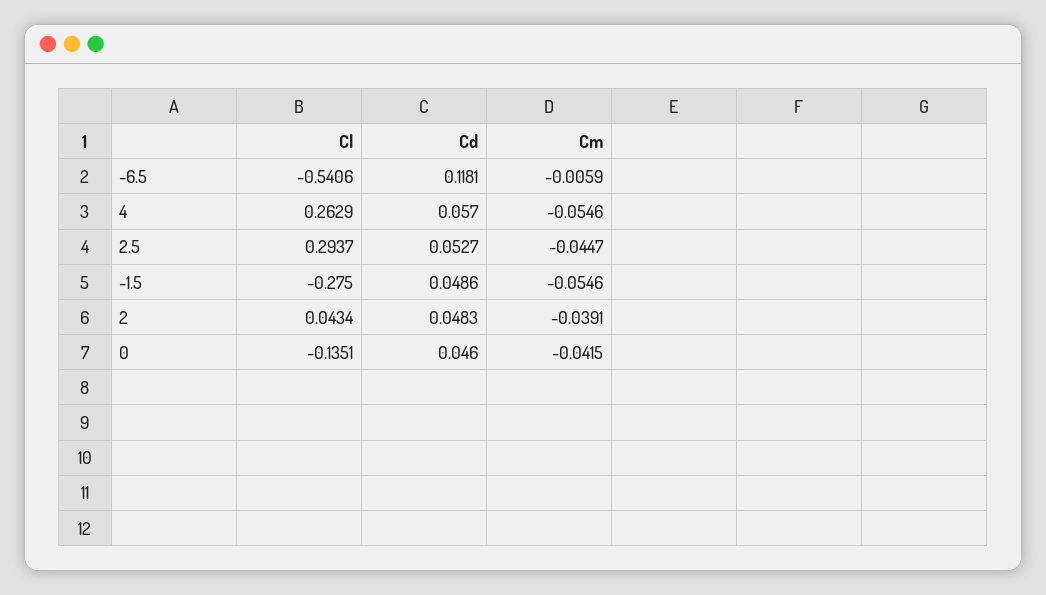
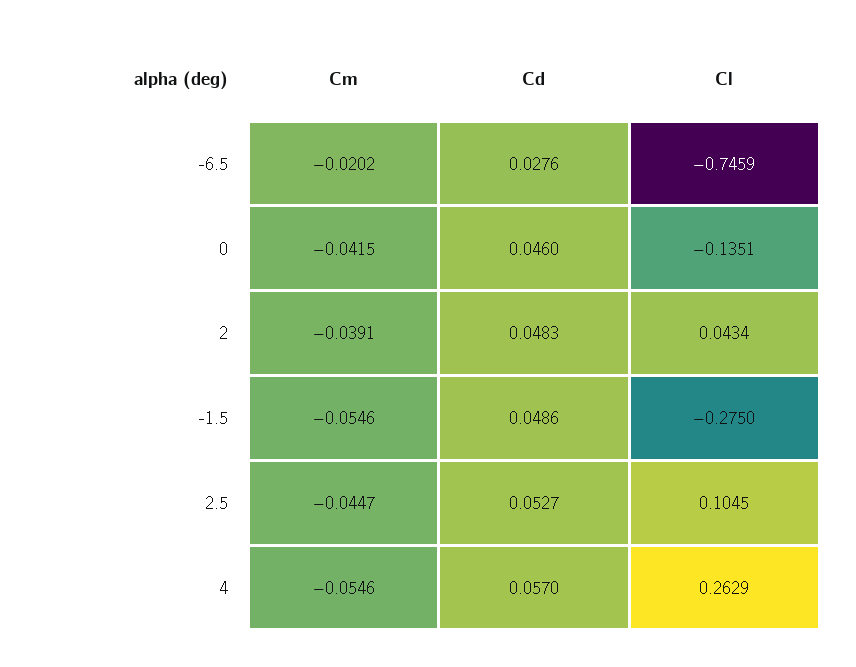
Cl, -6.5: -0.5406 -> -0.7459
Cd, -6.5: 0.1181 -> 0.0276
Cm, -6.5: -0.0059 -> -0.0202
Cl, 2.5: 0.2937 -> 0.1045

